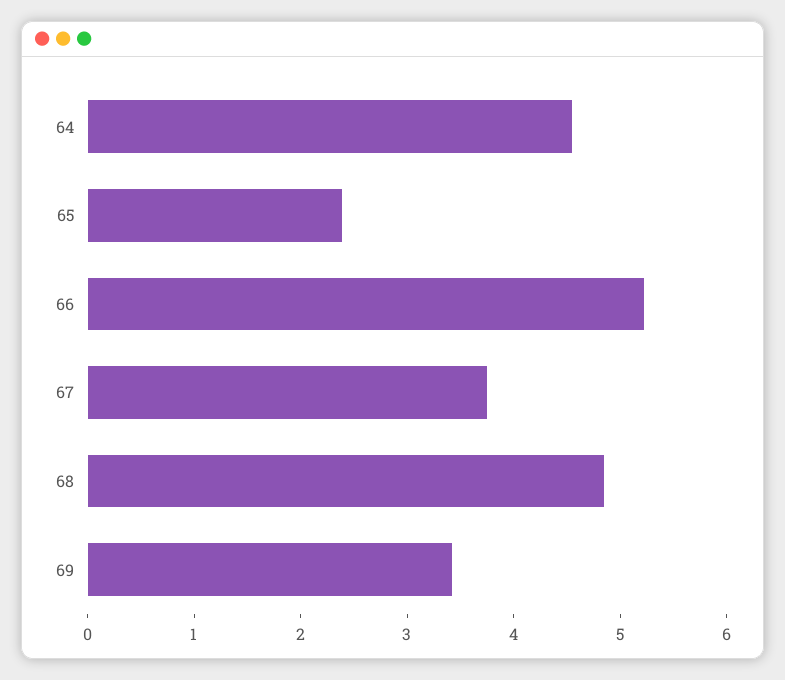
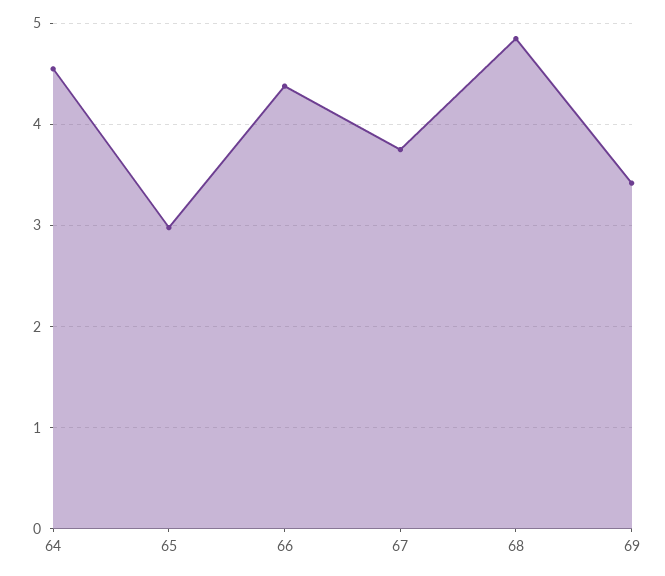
65: 2.4 -> 3
66: 5.2 -> 4.4

